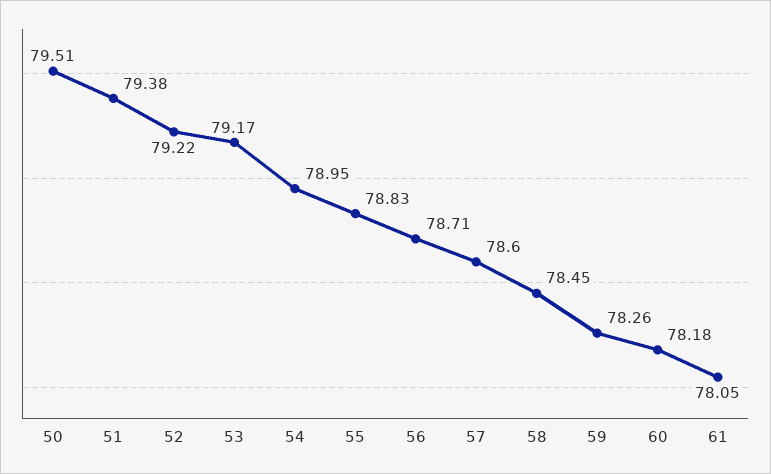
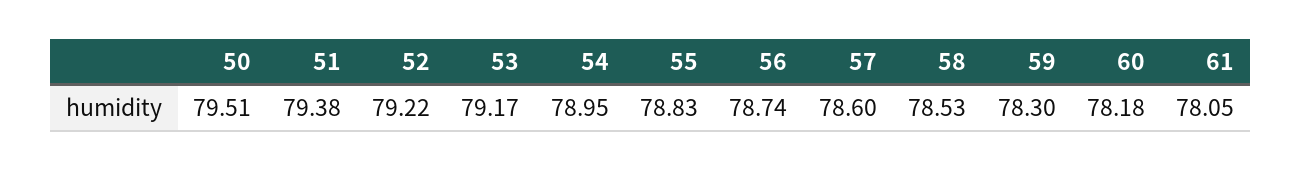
56: 78.71 -> 78.74
58: 78.45 -> 78.53
59: 78.26 -> 78.3

